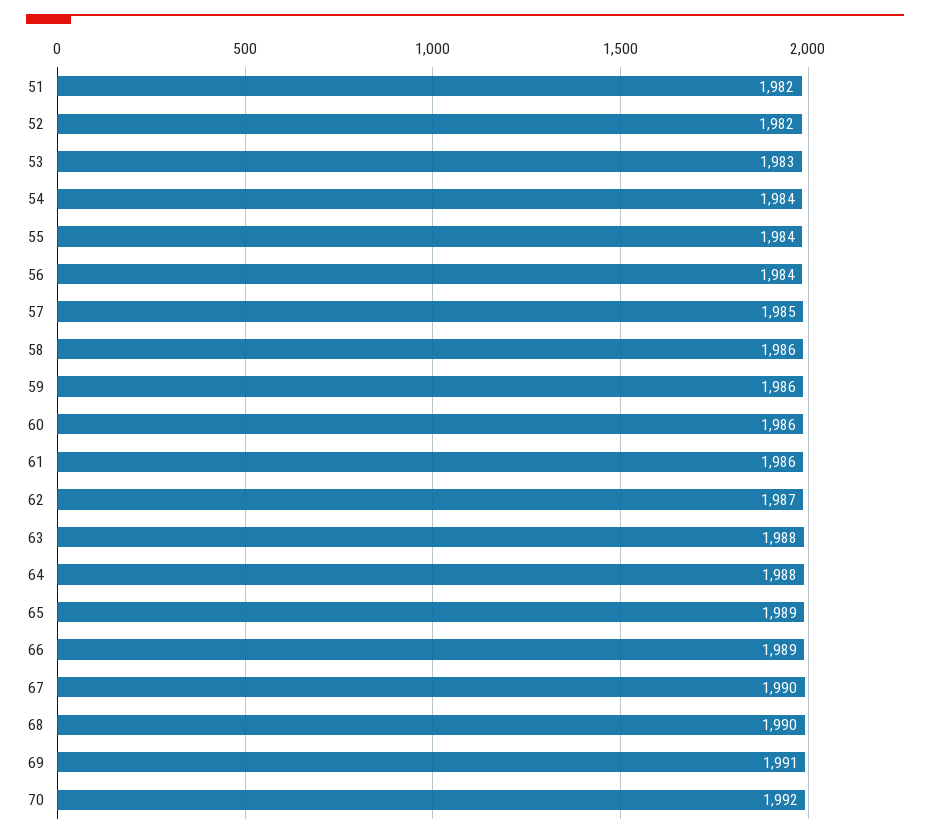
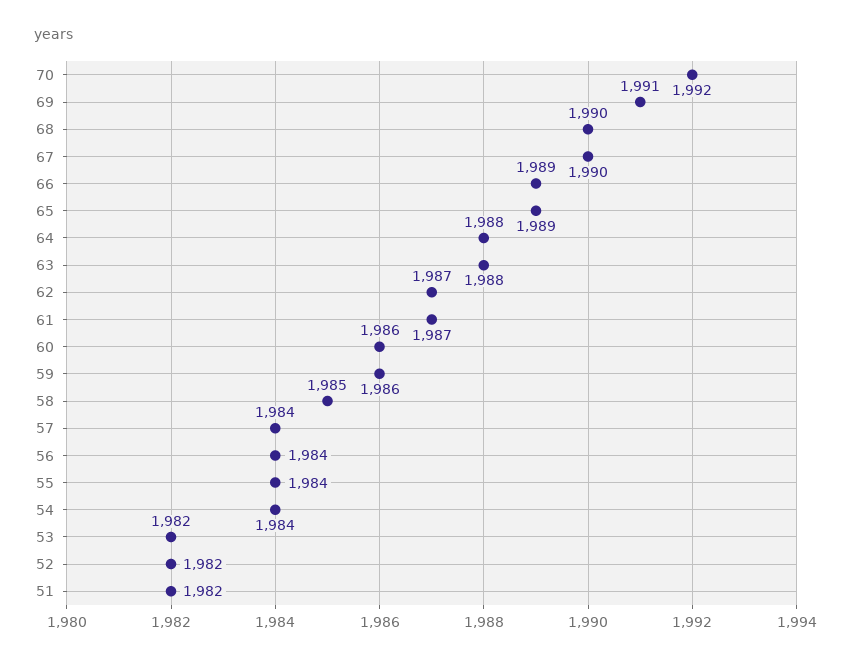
53: 1983 -> 1982
57: 1985 -> 1984
58: 1986 -> 1985
61: 1986 -> 1987

